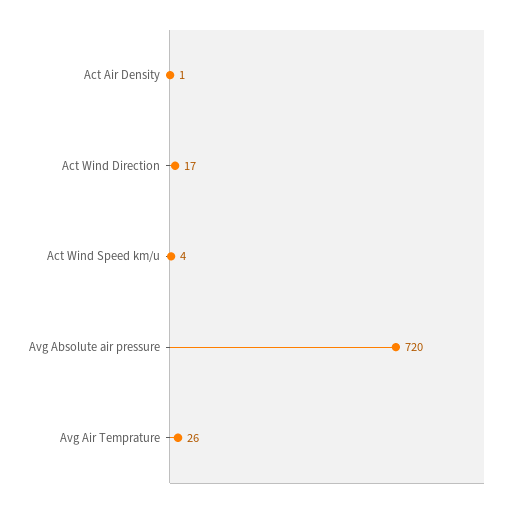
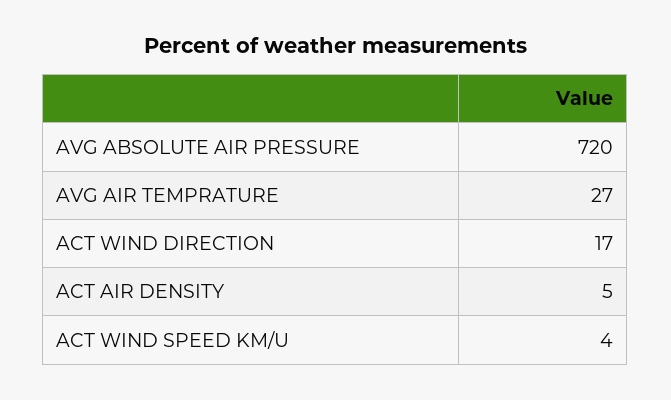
Act Air Density: 1 -> 5
Avg Air Temprature: 26 -> 27

